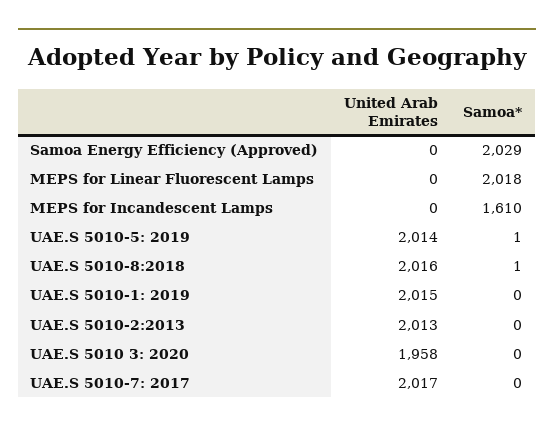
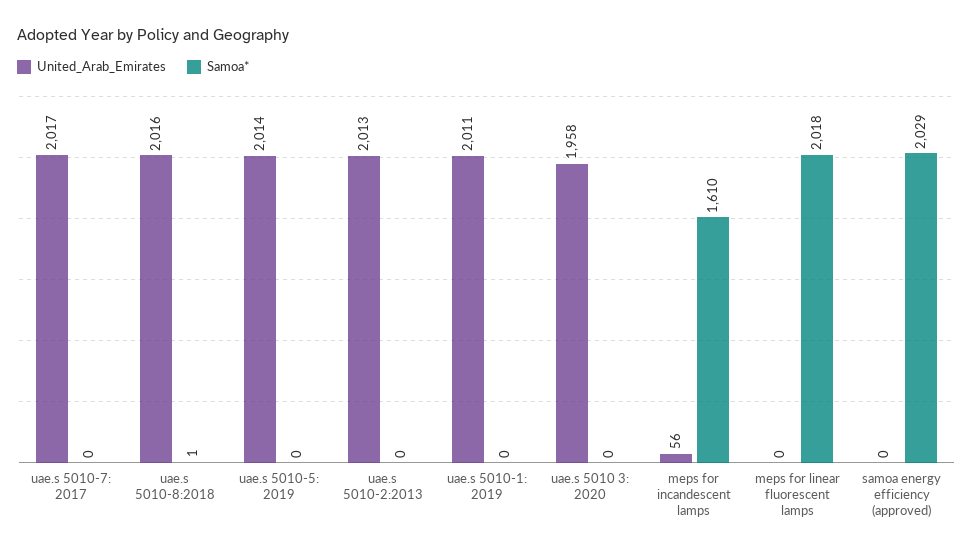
United Arab Emirates, MEPS for Incandescent Lamps: 0 -> 56
Samoa*, UAE.S 5010-5: 2019: 1 -> 0
United Arab Emirates, UAE.S 5010-1: 2019: 2015 -> 2011

